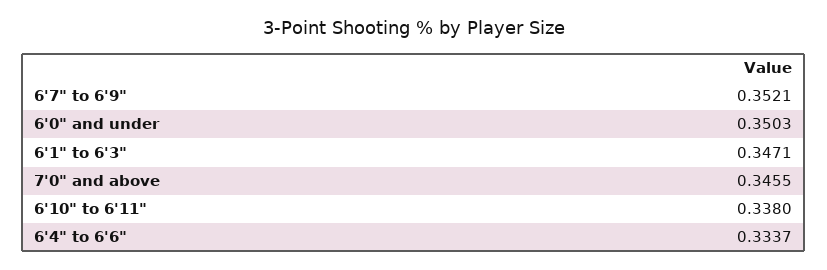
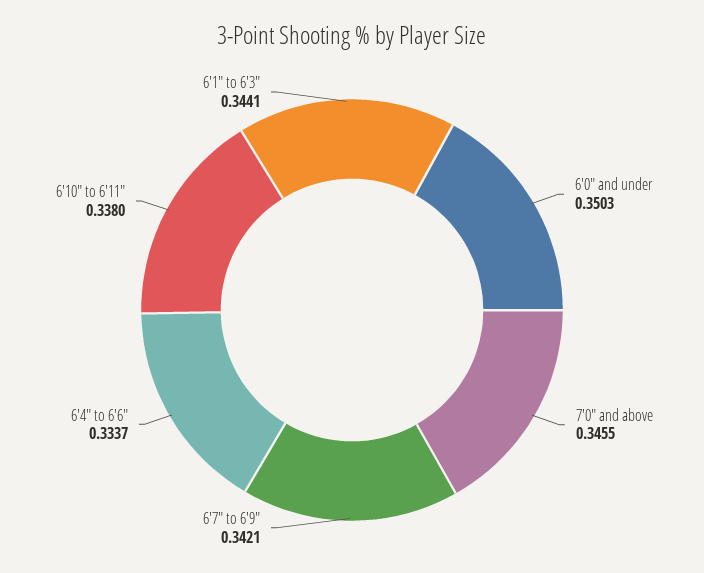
6'7" to 6'9": 0.3521 -> 0.3421
6'1" to 6'3": 0.3471 -> 0.3441

